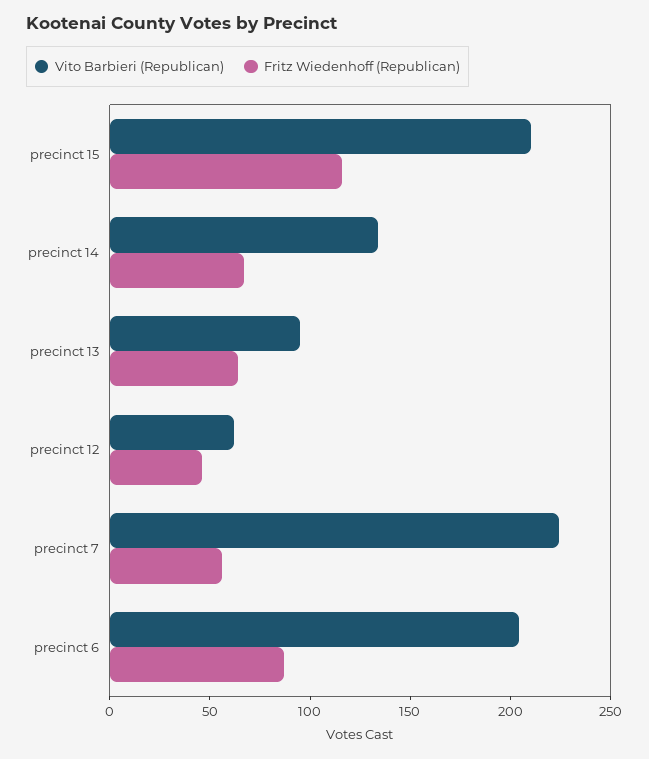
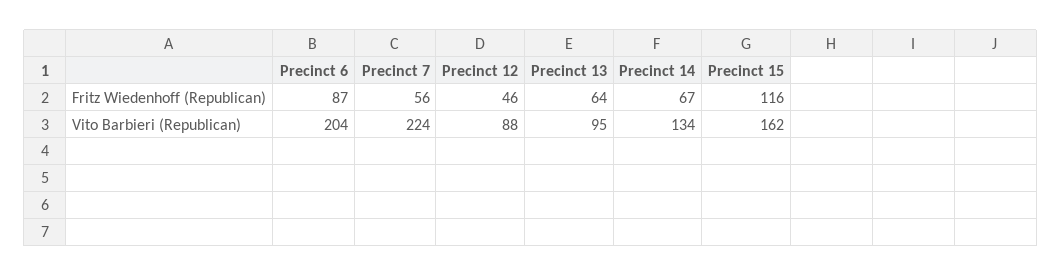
Vito Barbieri (Republican), precinct 15: 210 -> 162
Vito Barbieri (Republican), precinct 12: 60 -> 88

